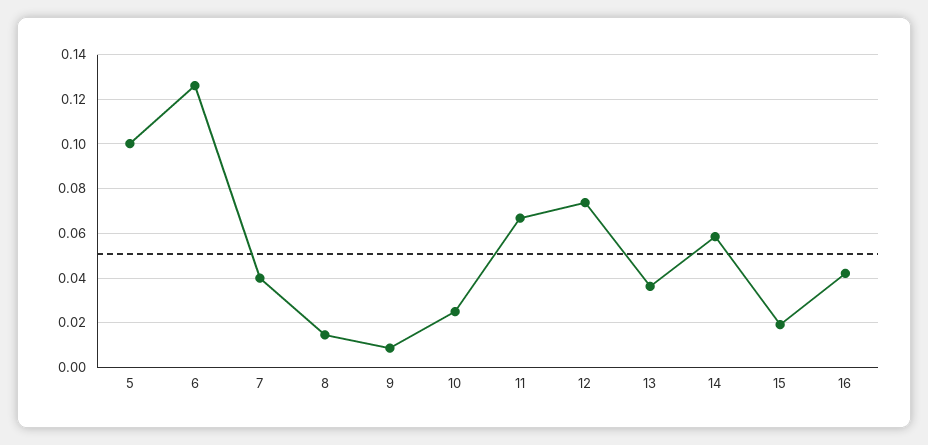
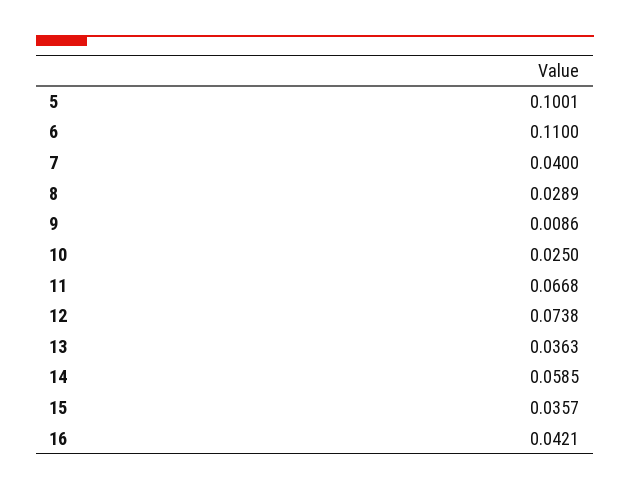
6: 0.125 -> 0.11
8: 0.015 -> 0.0289
15: 0.02 -> 0.0357

